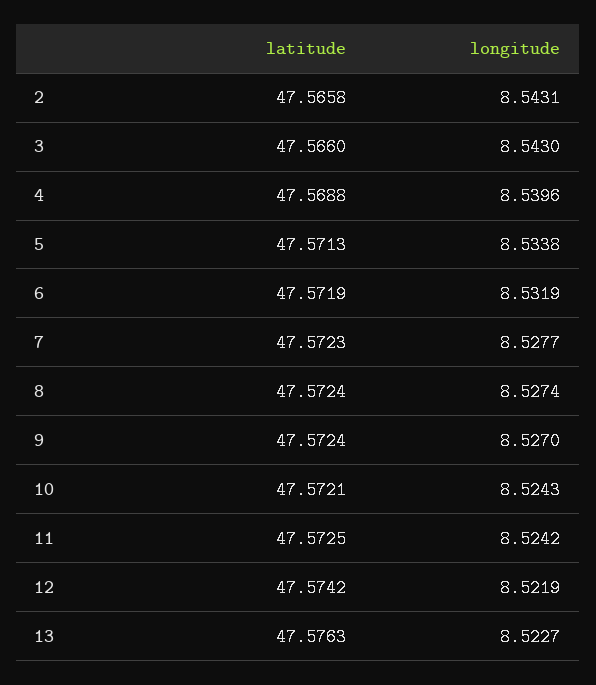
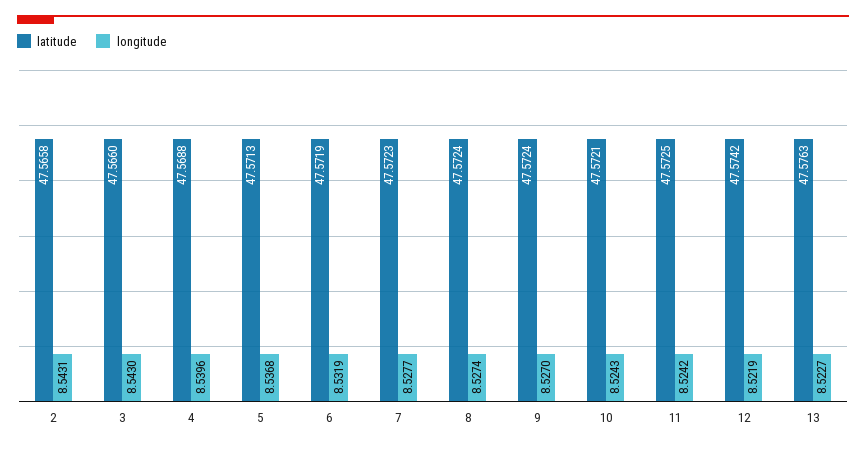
longitude, 5: 8.5338 -> 8.5368

